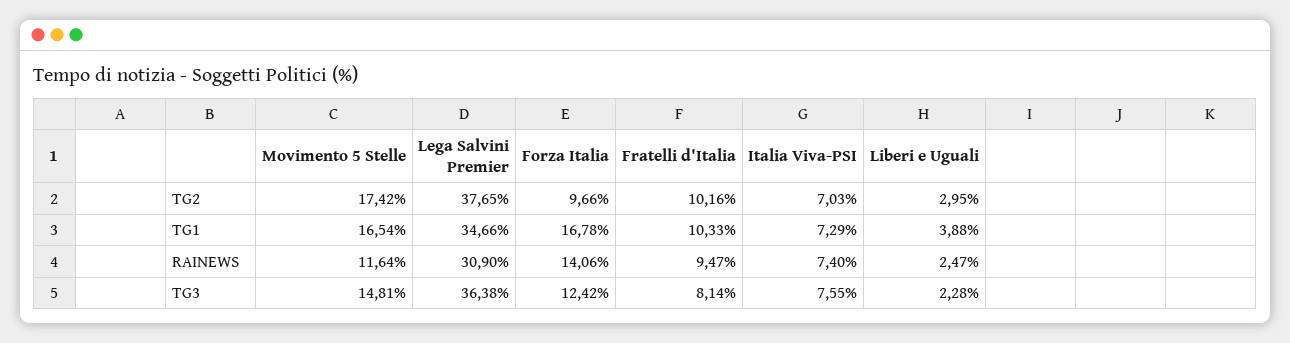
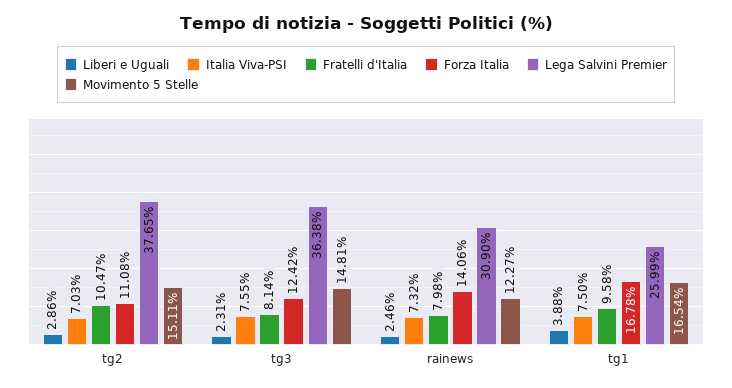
Movimento 5 Stelle, TG2: 17.42 -> 15.11
Forza Italia, TG2: 9.66 -> 11.08
Fratelli d'Italia, TG2: 10.16 -> 10.47
Liberi e Uguali, TG2: 2.95 -> 2.86
Lega Salvini Premier, TG1: 34.66 -> 25.99
Fratelli d'Italia, TG1: 10.33 -> 9.58
Italia Viva-PSI, TG1: 7.29 -> 7.5
Movimento 5 Stelle, RAINEWS: 11.64 -> 12.27
Fratelli d'Italia, RAINEWS: 9.47 -> 7.98
Italia Viva-PSI, RAINEWS: 7.4 -> 7.32
Liberi e Uguali, RAINEWS: 2.47 -> 2.46
Liberi e Uguali, TG3: 2.28 -> 2.31

